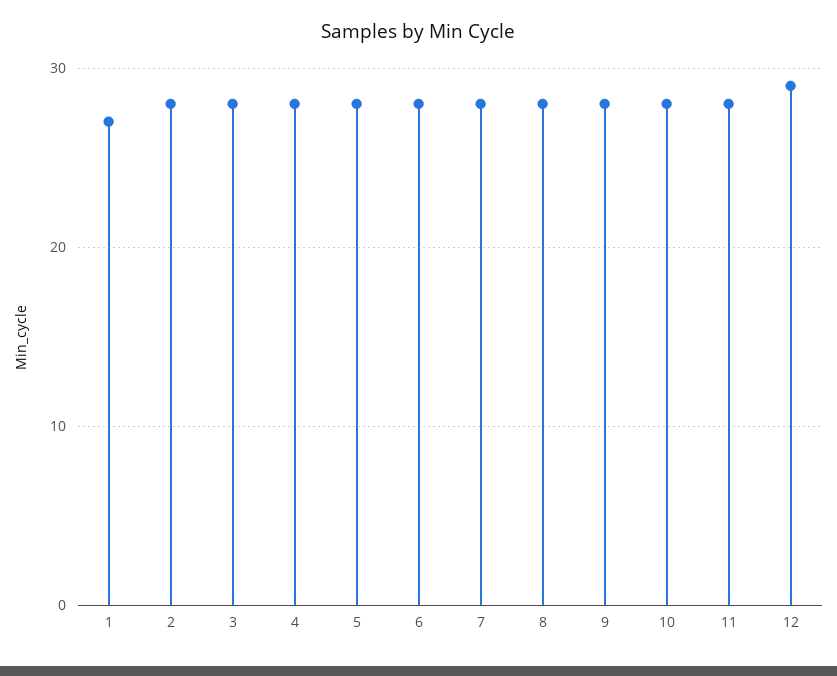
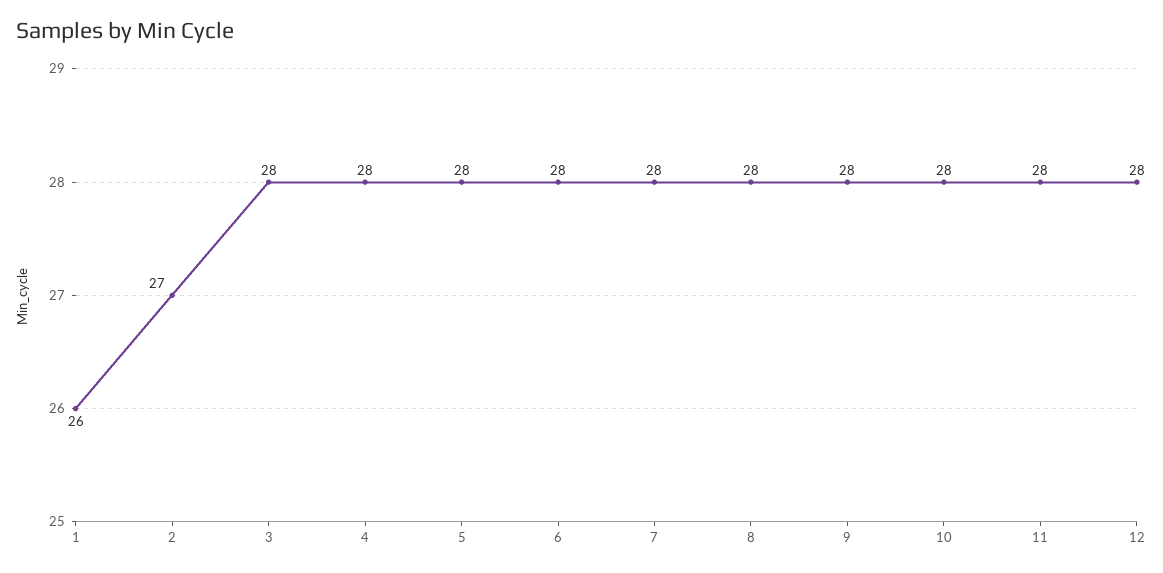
1: 27 -> 26
2: 28 -> 27
12: 29 -> 28

